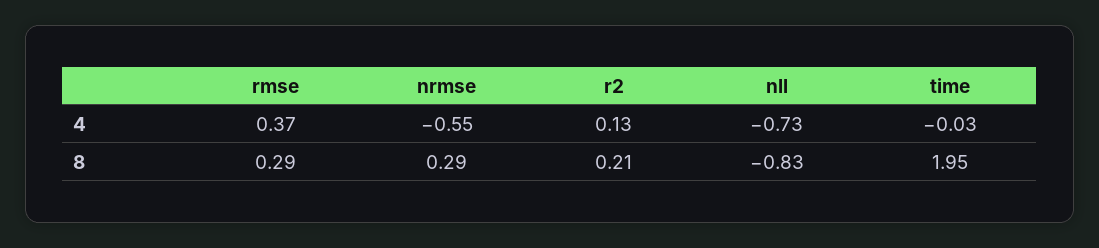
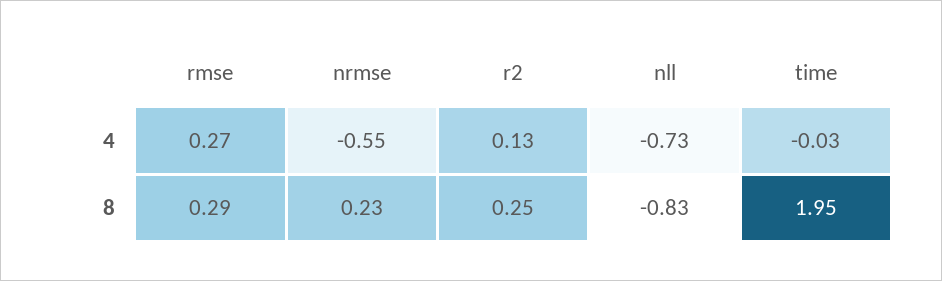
rmse, 4: 0.37 -> 0.27
nrmse, 8: 0.29 -> 0.23
r2, 8: 0.21 -> 0.25

